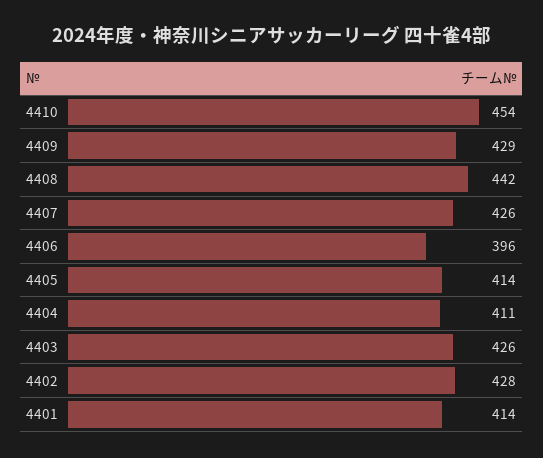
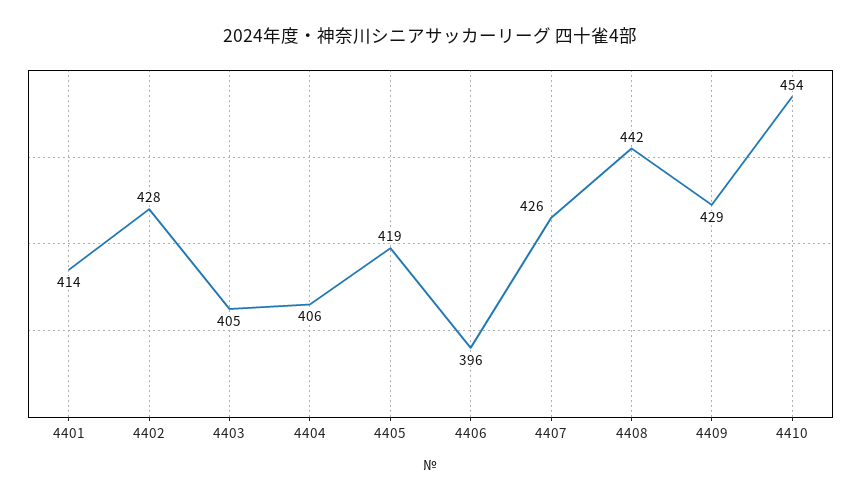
4405: 414 -> 419
4404: 411 -> 406
4403: 426 -> 405

